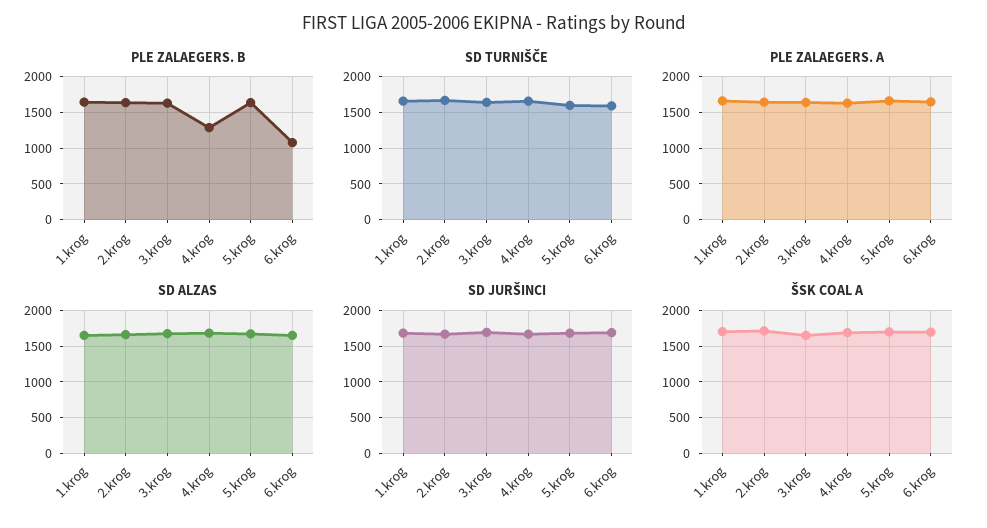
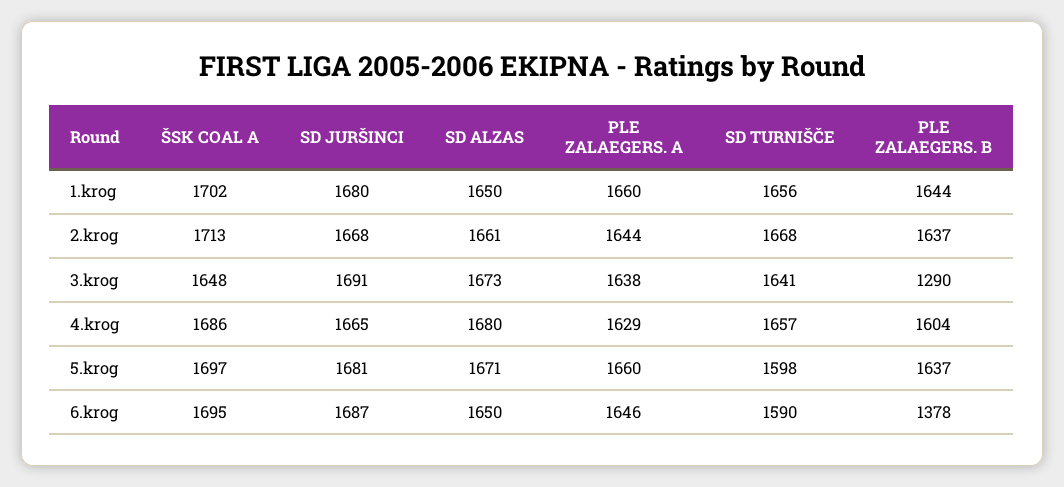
PLE ZALAEGERS. B, 3.krog: 1600 -> 1290
PLE ZALAEGERS. B, 4.krog: 1300 -> 1604
PLE ZALAEGERS. B, 6.krog: 1100 -> 1378

